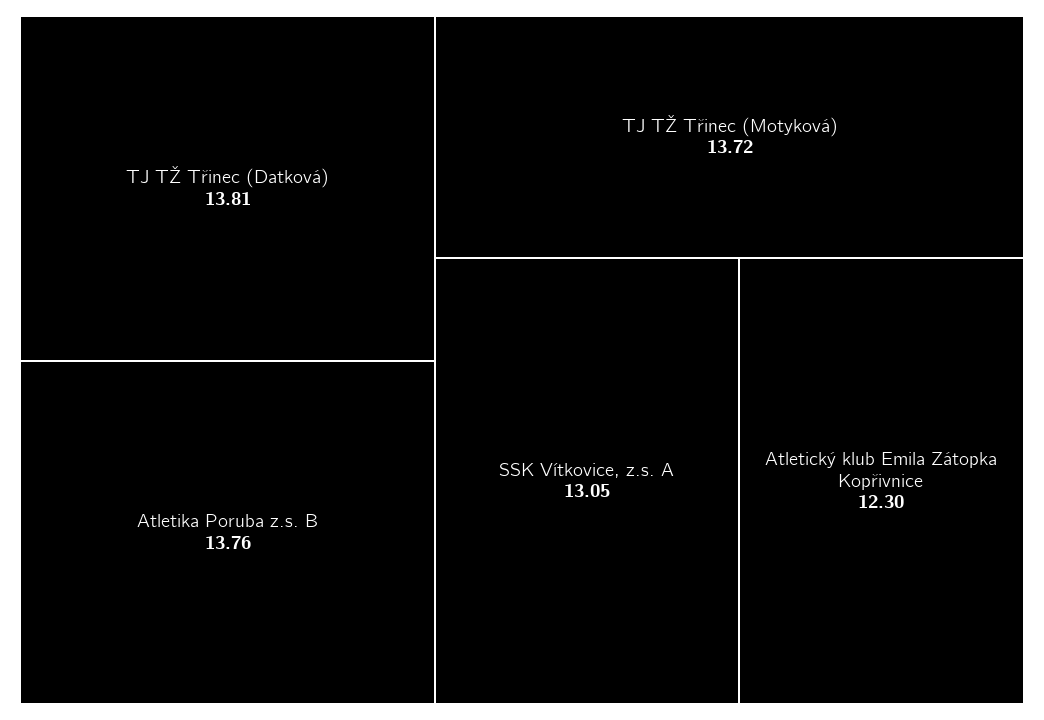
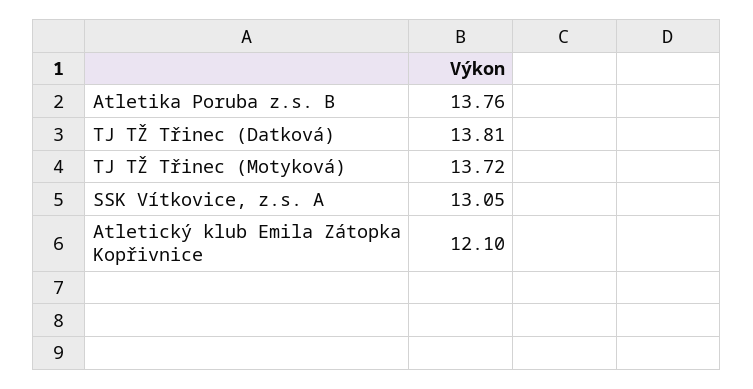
Atletický klub Emila Zátopka Kopřivnice: 12.3 -> 12.1

